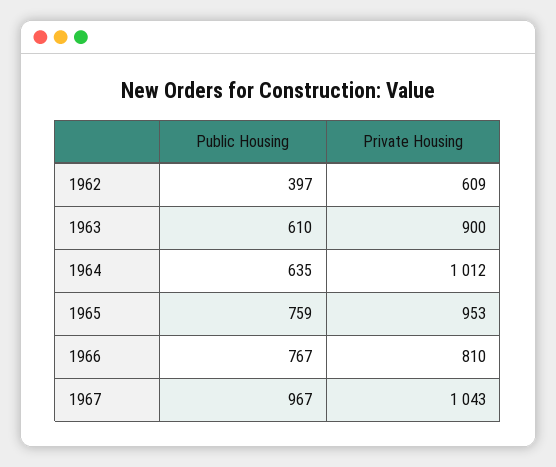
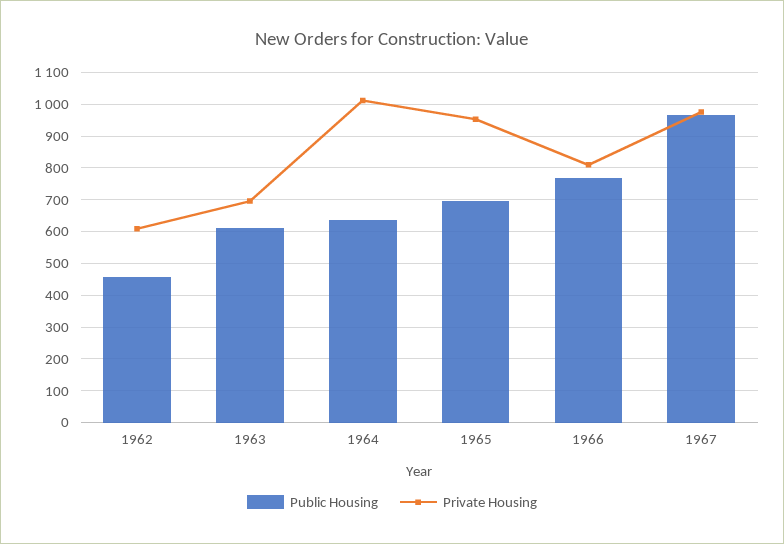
Public Housing, 1962: 397 -> 460
Private Housing, 1963: 900 -> 700
Public Housing, 1965: 759 -> 700
Private Housing, 1967: 1043 -> 980

